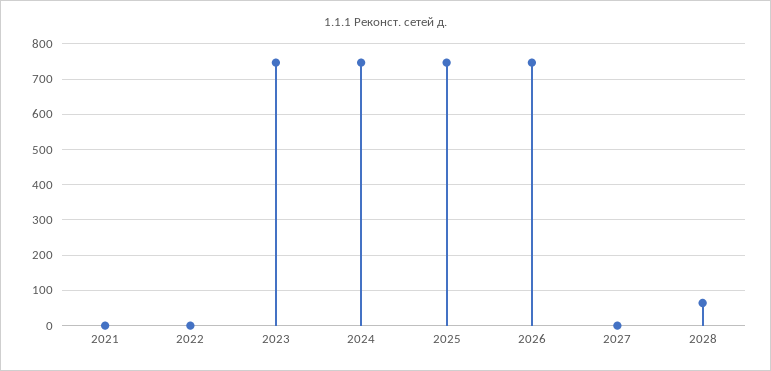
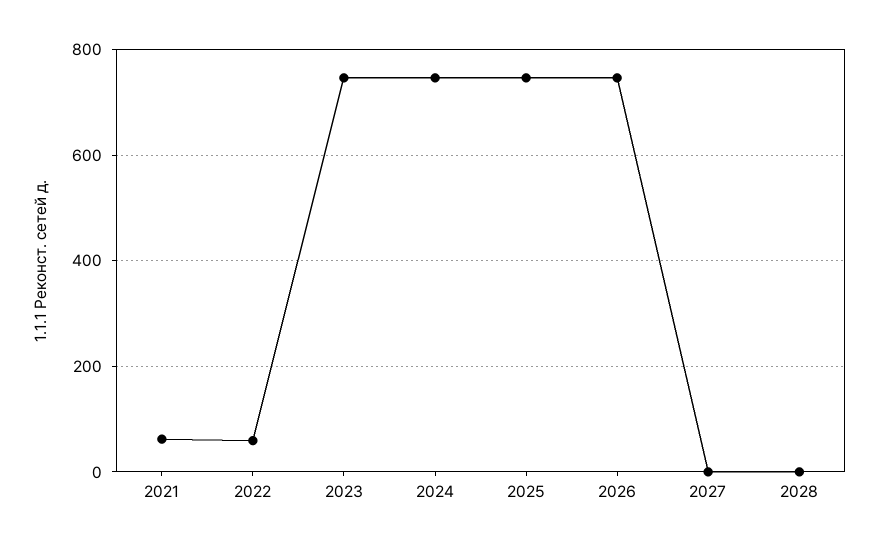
2021: 0 -> 60
2022: 0 -> 60
2028: 60 -> 0

